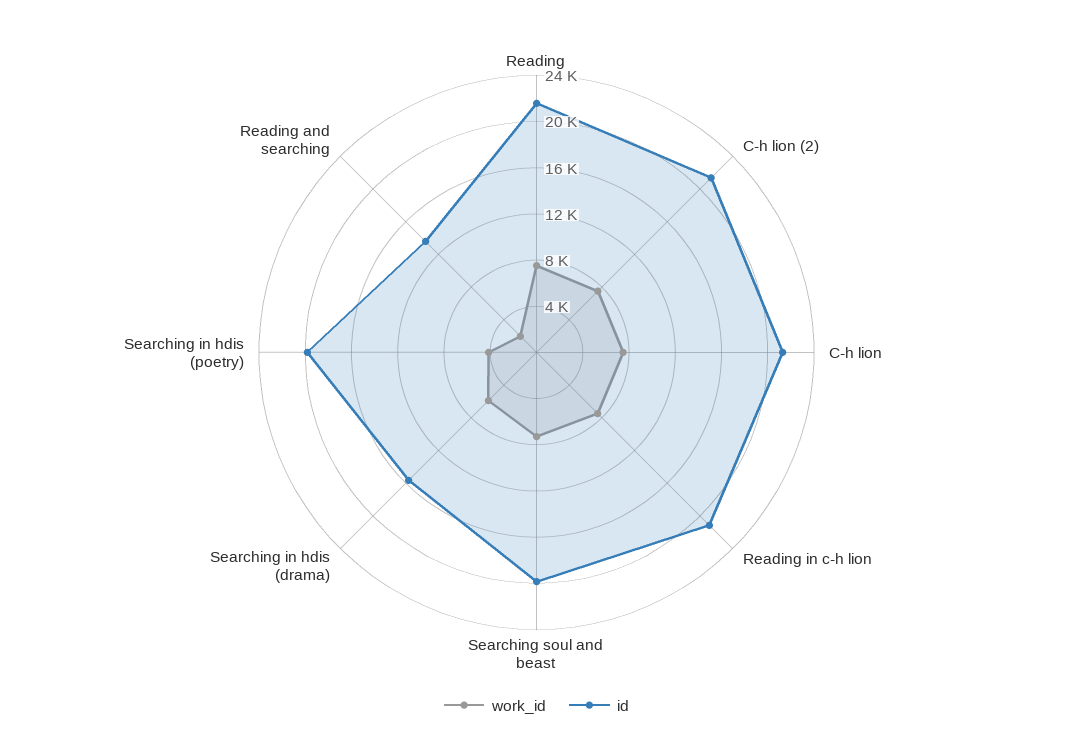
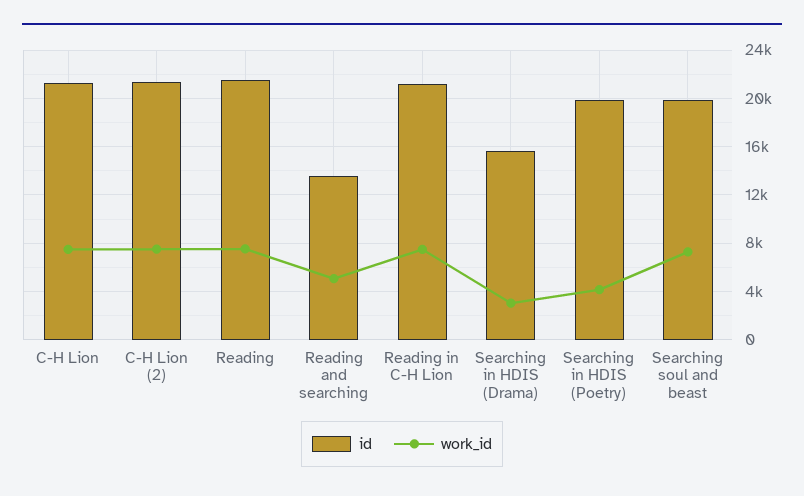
work_id, Searching in hdis (drama): 6000 -> 3000
work_id, Reading and searching: 2000 -> 5000

